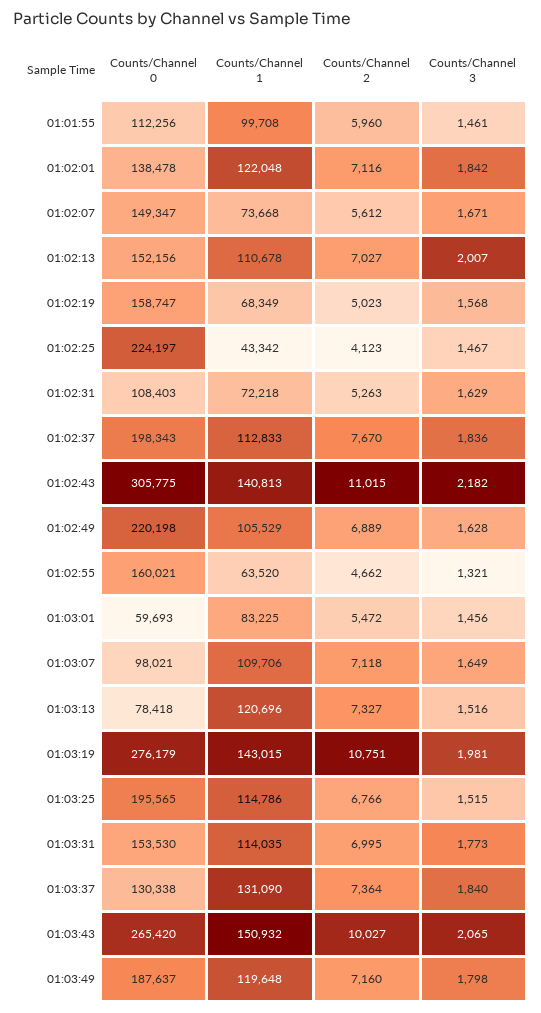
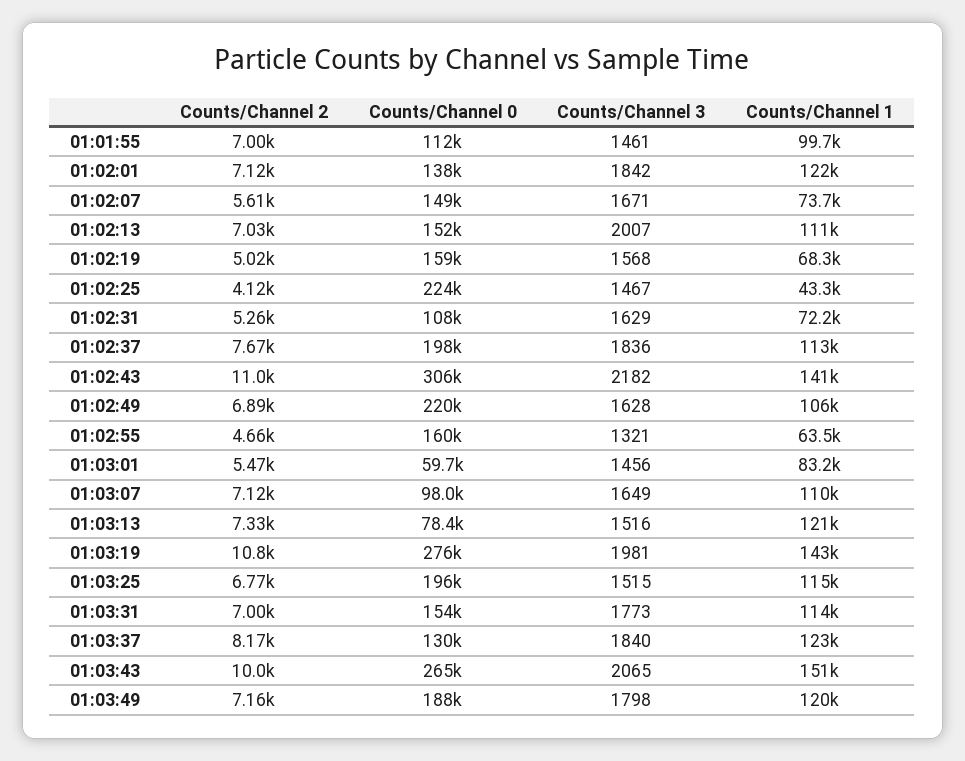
Counts/Channel 2, 01:01:55: 5960 -> 7000
Counts/Channel 1, 01:03:37: 131090 -> 123000
Counts/Channel 2, 01:03:37: 7364 -> 8170

